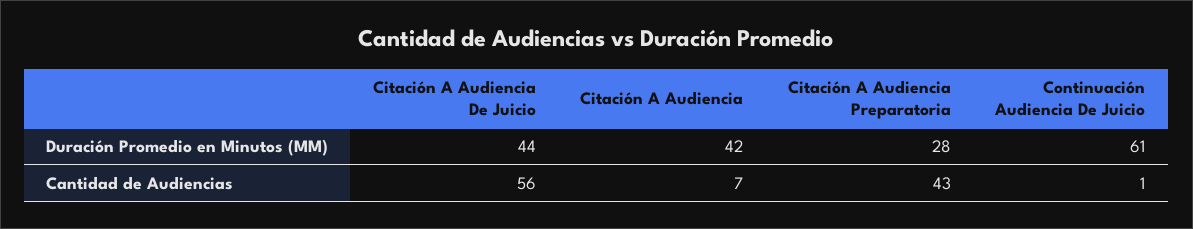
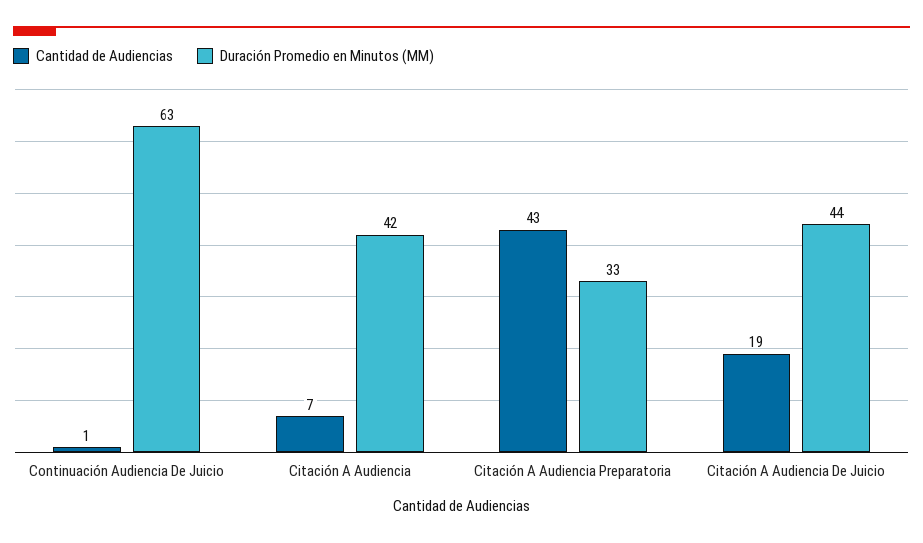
Duración Promedio en Minutos (MM), Citación A Audiencia Preparatoria: 28 -> 33
Duración Promedio en Minutos (MM), Continuación Audiencia De Juicio: 61 -> 63
Cantidad de Audiencias, Citación A Audiencia De Juicio: 56 -> 19

